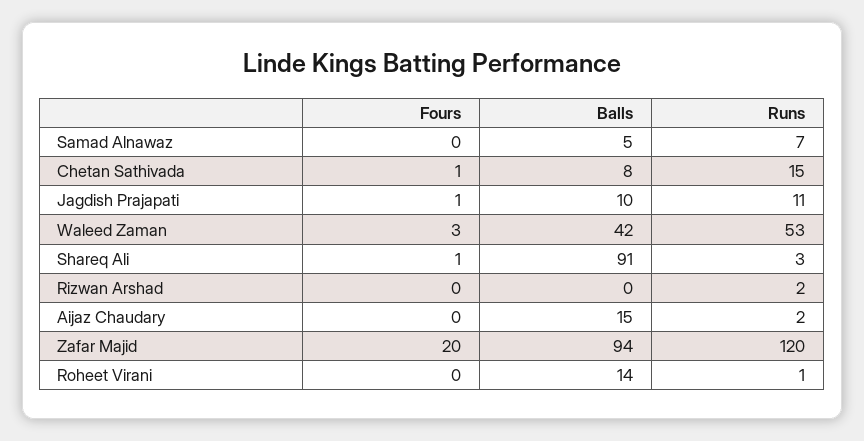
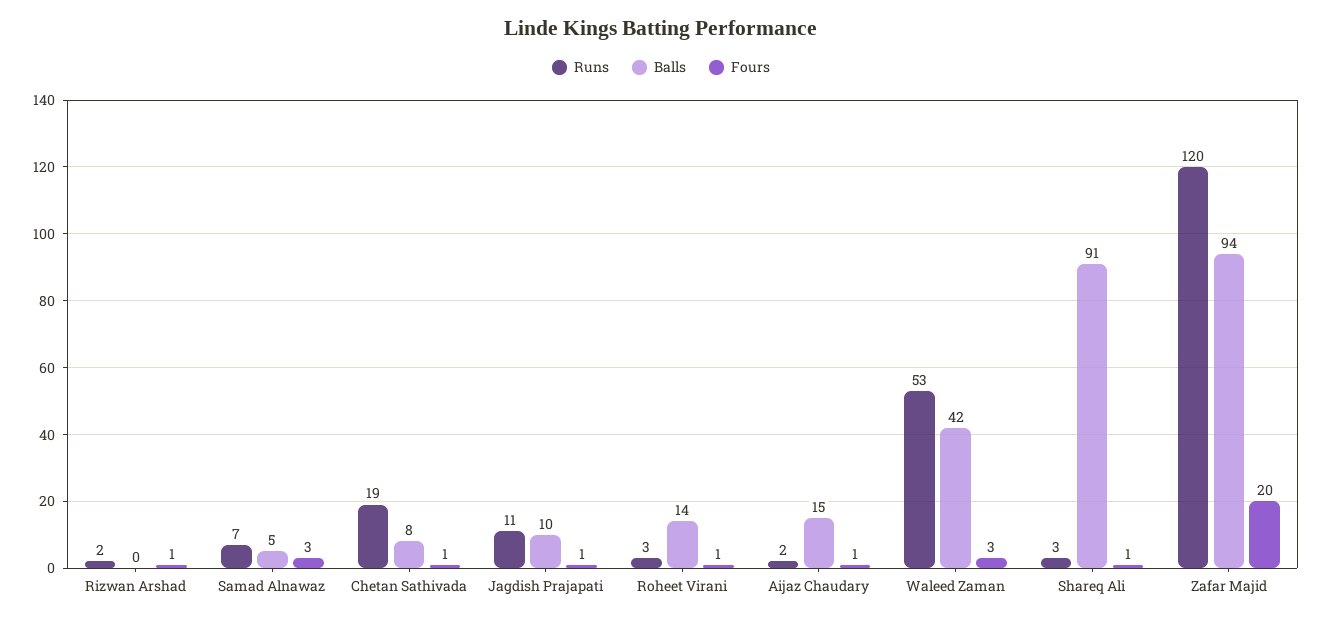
Fours, Samad Alnawaz: 0 -> 3
Runs, Chetan Sathivada: 15 -> 19
Fours, Rizwan Arshad: 0 -> 1
Fours, Aijaz Chaudary: 0 -> 1
Fours, Roheet Virani: 0 -> 1
Runs, Roheet Virani: 1 -> 3

